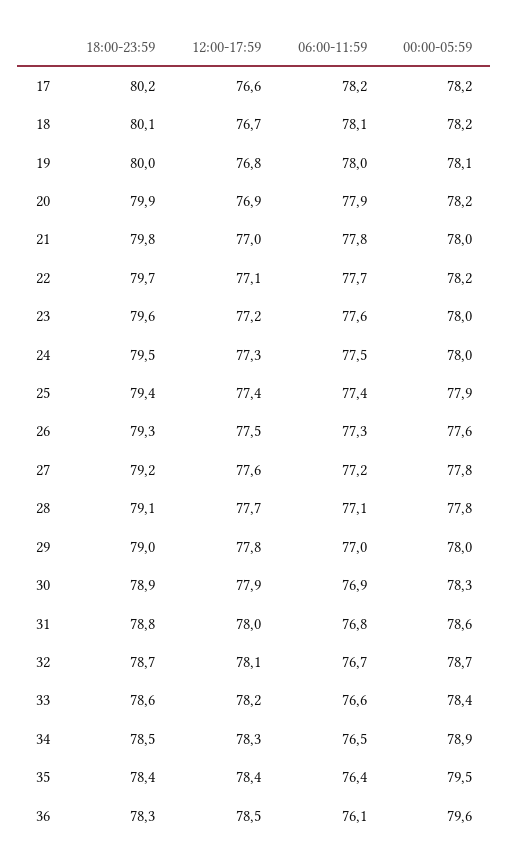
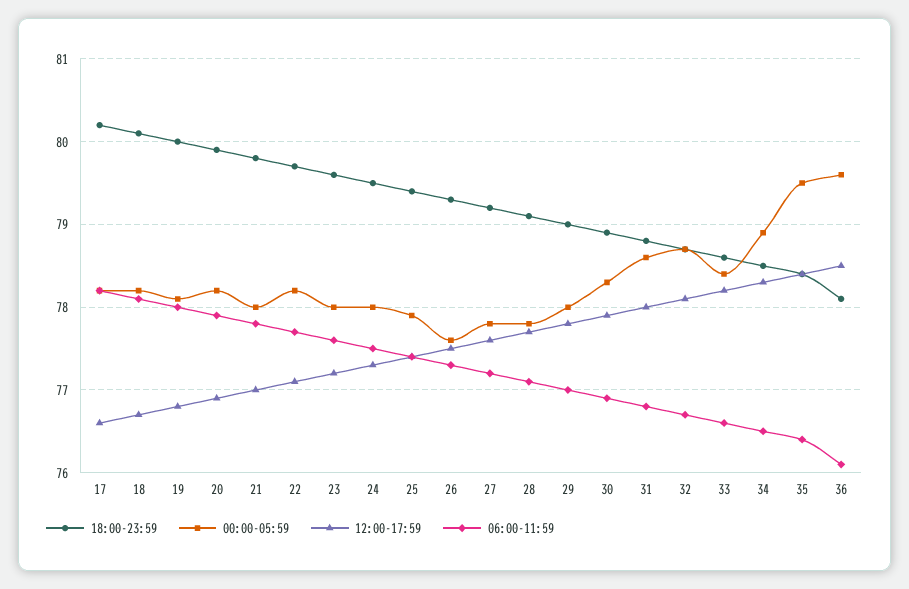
18:00-23:59, 36: 78.3 -> 78.1

